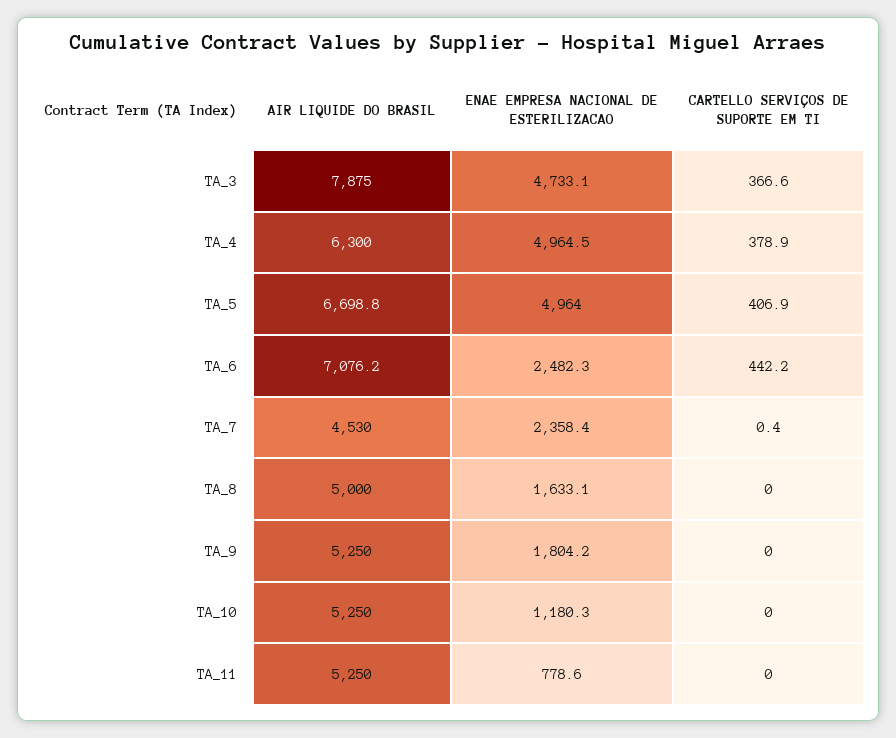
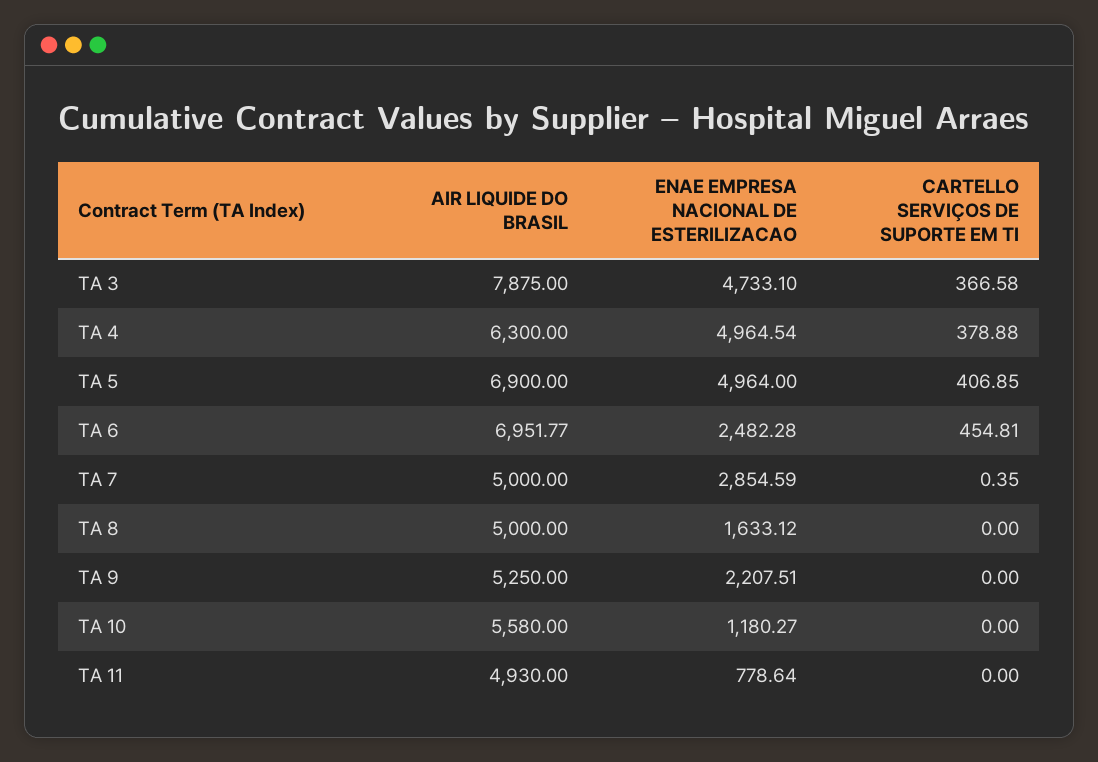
AIR LIQUIDE DO BRASIL, TA_5: 6698.8 -> 6900
AIR LIQUIDE DO BRASIL, TA_6: 7076.2 -> 6951.77
CARTELLO SERVIÇOS DE SUPORTE EM TI, TA_6: 442.2 -> 454.81
AIR LIQUIDE DO BRASIL, TA_7: 4530 -> 5000
ENAE EMPRESA NACIONAL DE ESTERILIZACAO, TA_7: 2358.4 -> 2854.59
ENAE EMPRESA NACIONAL DE ESTERILIZACAO, TA_9: 1804.2 -> 2207.51
AIR LIQUIDE DO BRASIL, TA_10: 5250 -> 5580
AIR LIQUIDE DO BRASIL, TA_11: 5250 -> 4930

